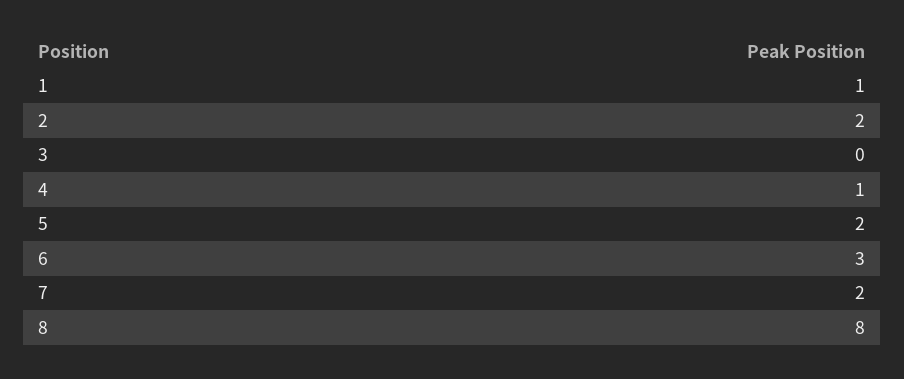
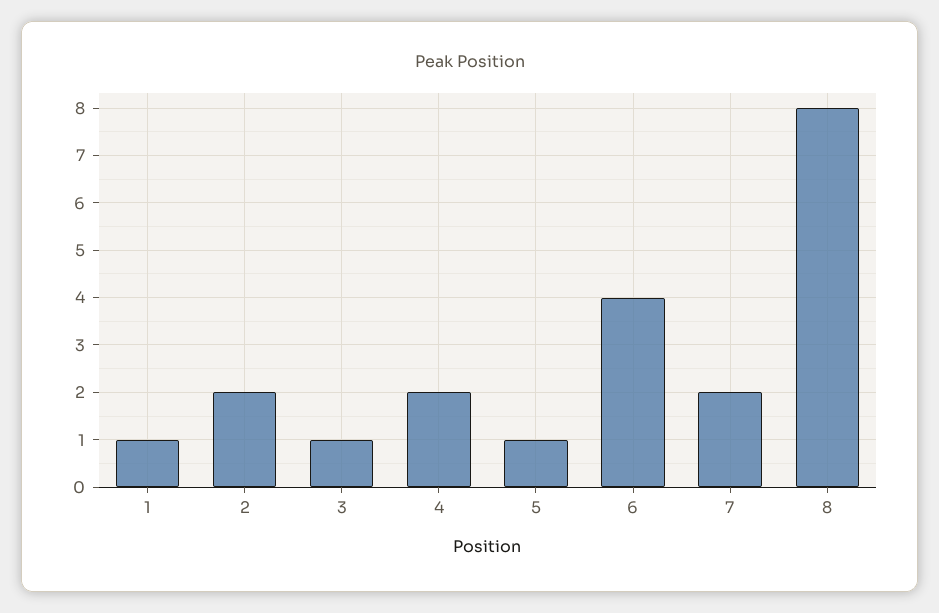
3: 0 -> 1
4: 1 -> 2
5: 2 -> 1
6: 3 -> 4

